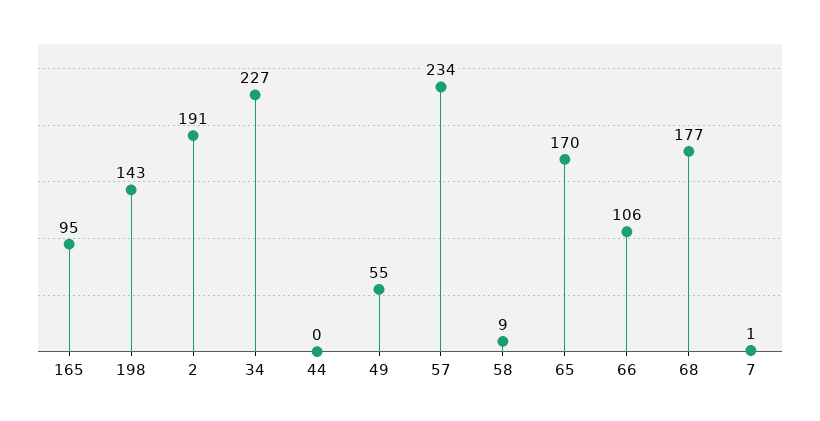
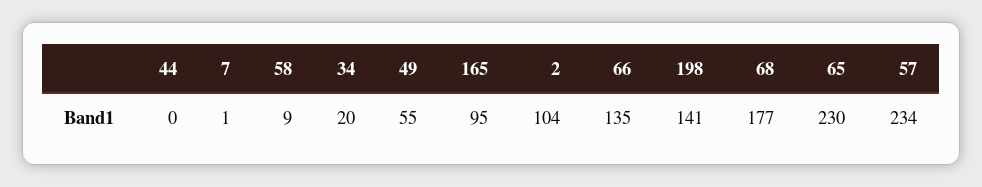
198: 143 -> 141
2: 191 -> 104
34: 227 -> 20
65: 170 -> 230
66: 106 -> 135

